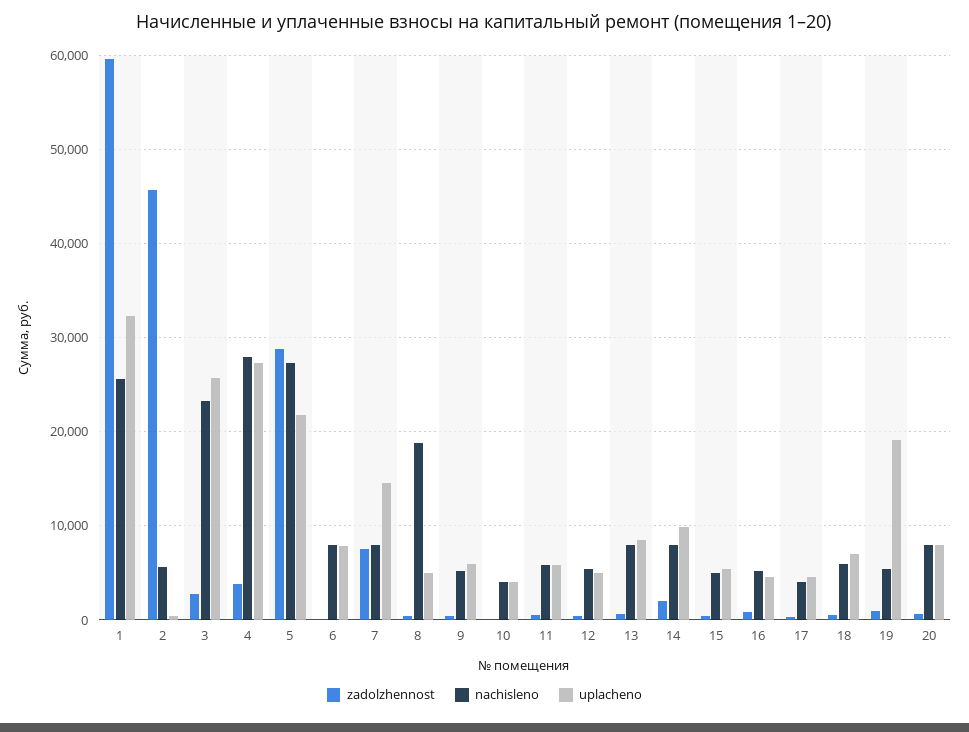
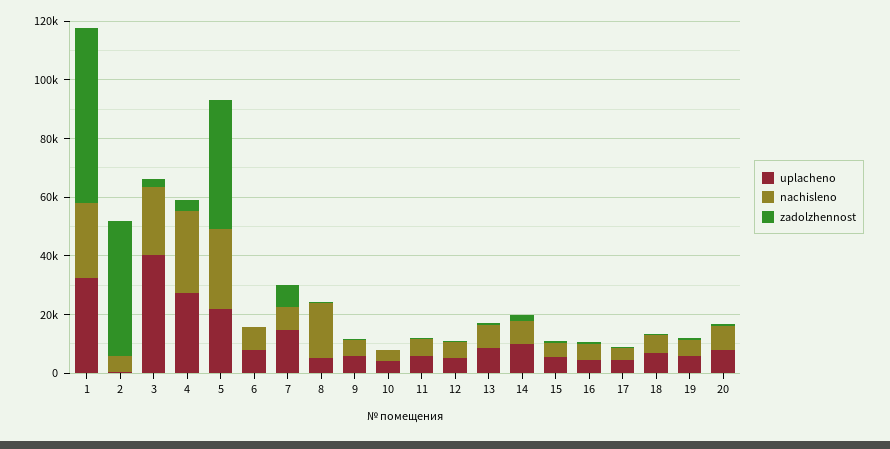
uplacheno, 3: 26000 -> 40000
zadolzhennost, 5: 29000 -> 45000
uplacheno, 19: 19000 -> 5000

